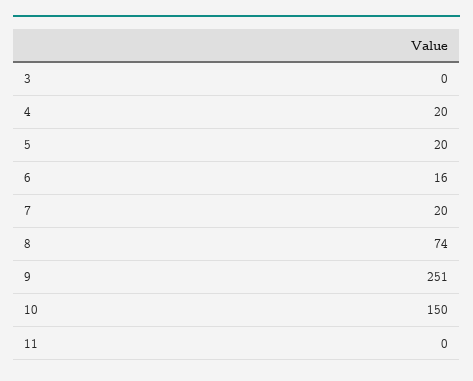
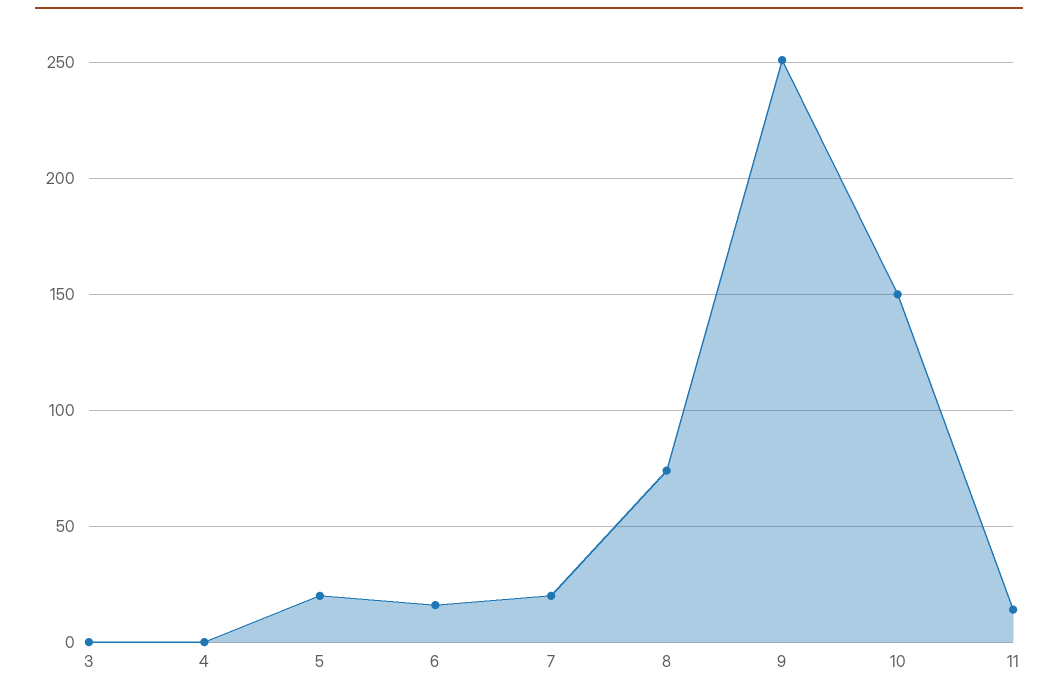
4: 20 -> 0
11: 0 -> 15

